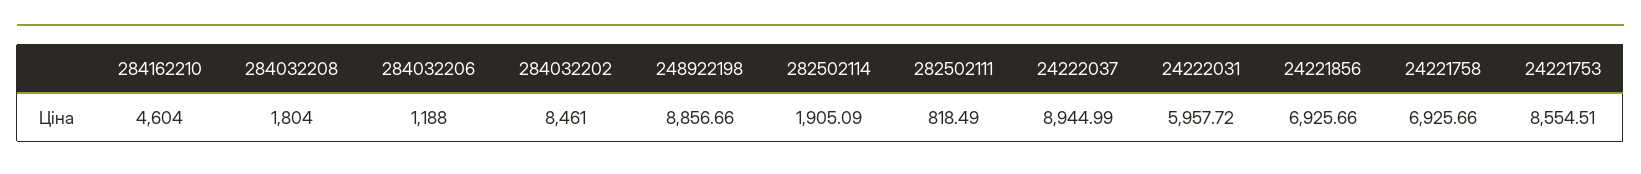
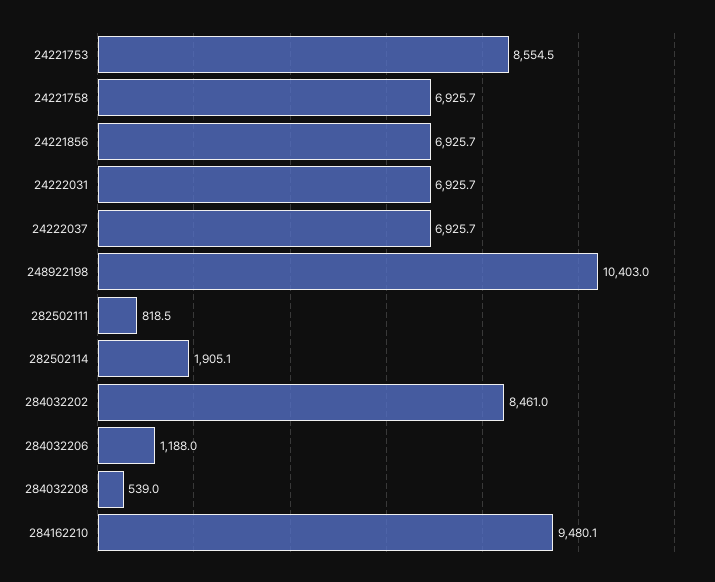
284162210: 4604 -> 9480.1
284032208: 1804 -> 539
248922198: 8856.66 -> 10403
24222037: 8944.99 -> 6925.7
24222031: 5957.72 -> 6925.7

